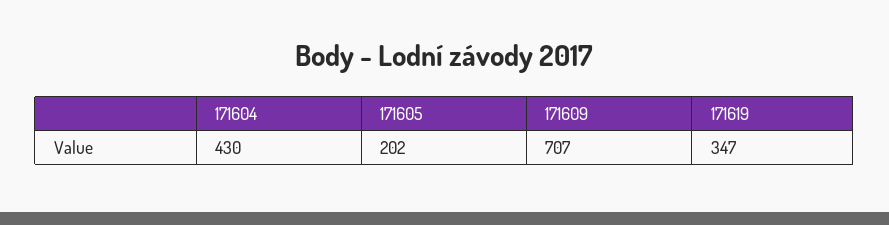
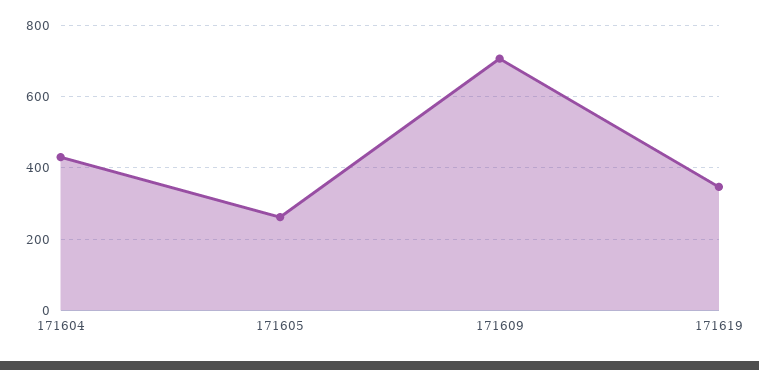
171605: 202 -> 260

